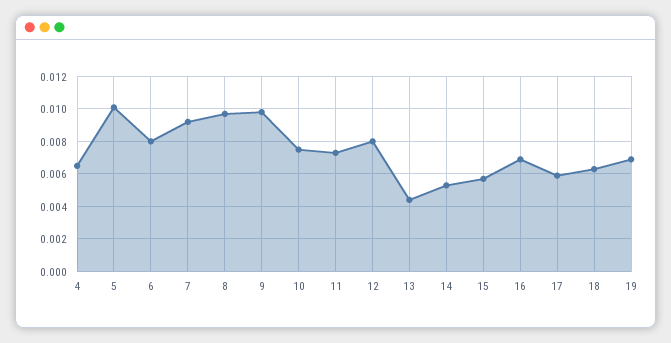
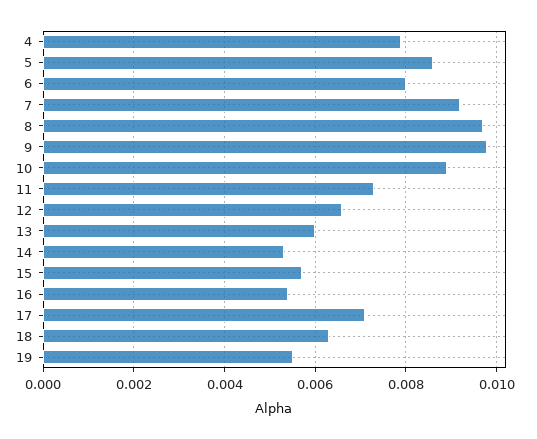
4: 0.0065 -> 0.008
5: 0.01 -> 0.0085
10: 0.0075 -> 0.009
12: 0.008 -> 0.0065
13: 0.0045 -> 0.006
16: 0.007 -> 0.0055
17: 0.006 -> 0.007
19: 0.007 -> 0.0055

